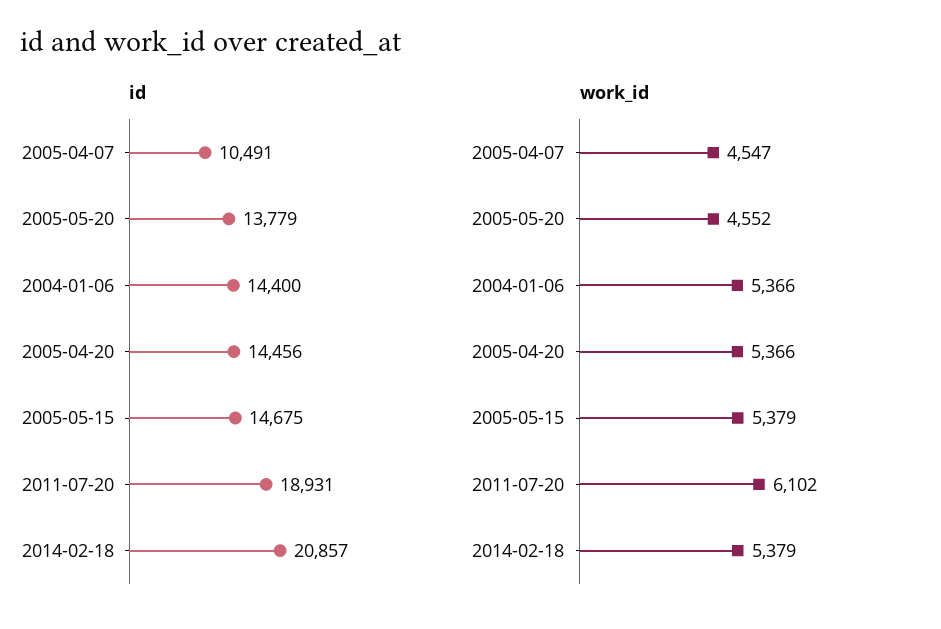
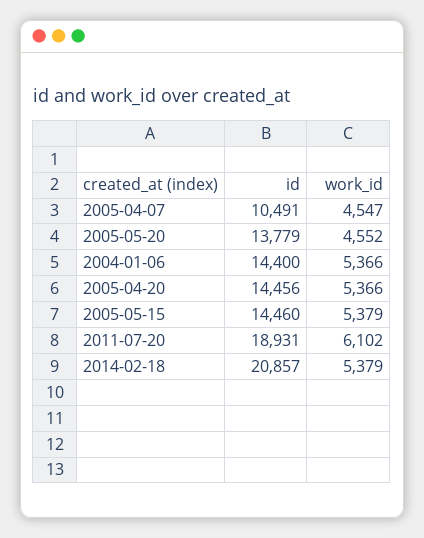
id, 2005-05-15: 14675 -> 14460

